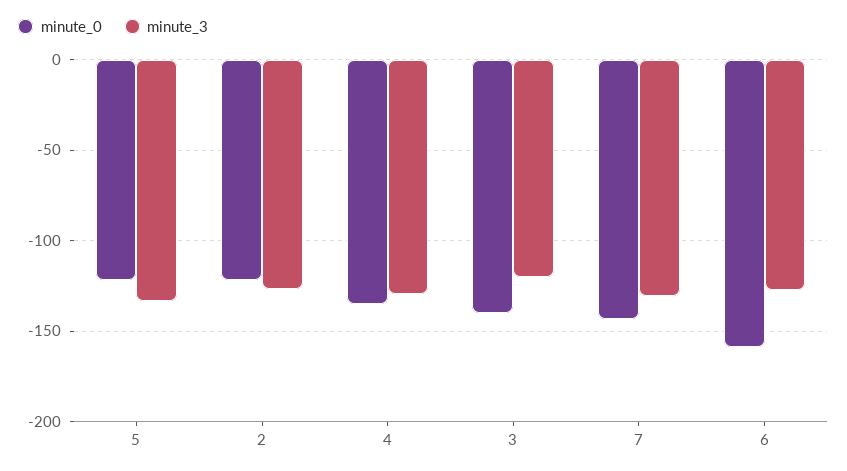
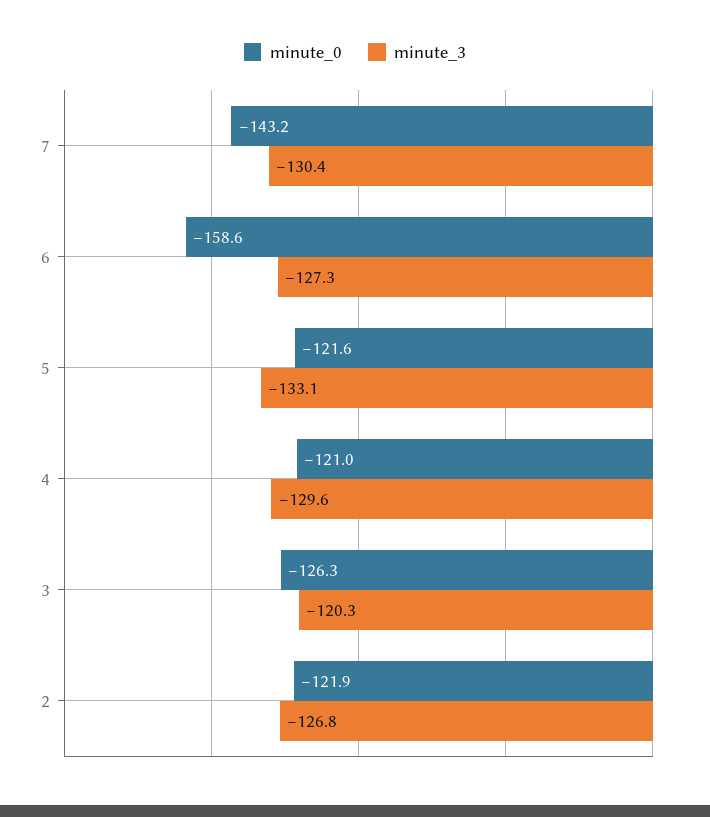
minute_0, 4: -135 -> -121
minute_0, 3: -140 -> -126.3

